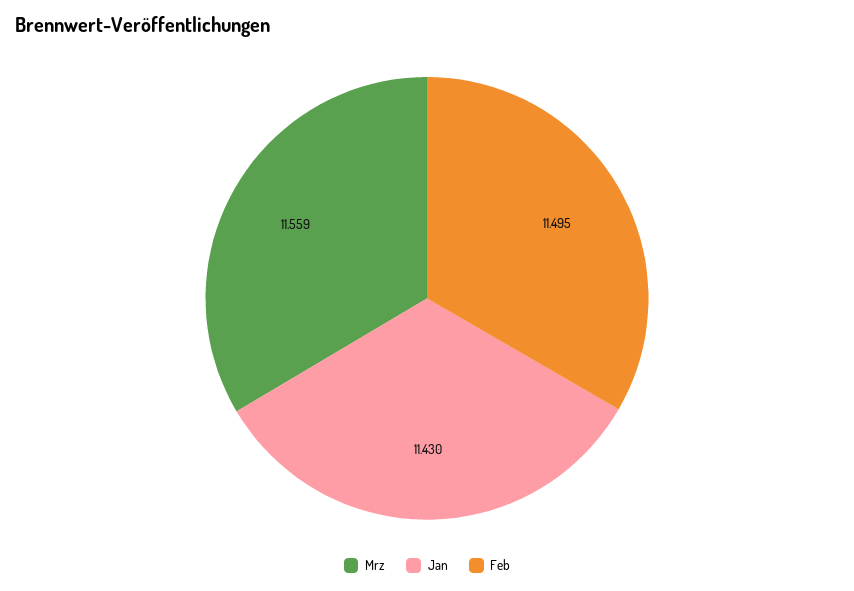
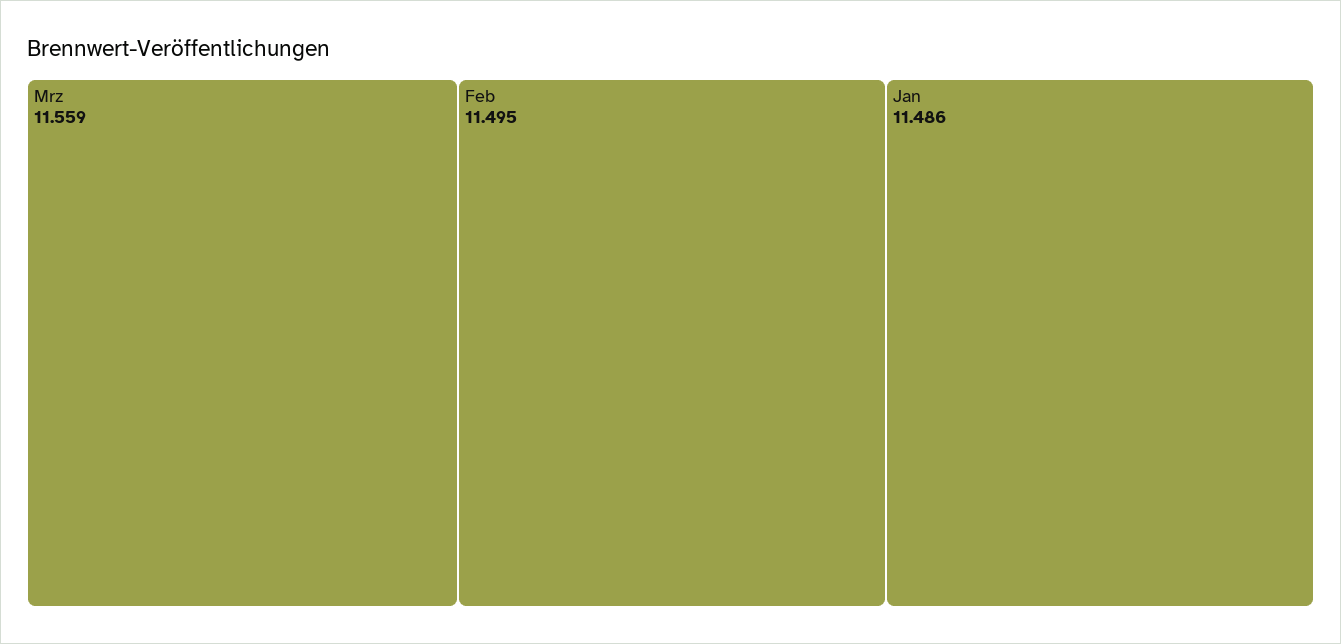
Jan: 11.43 -> 11.486

